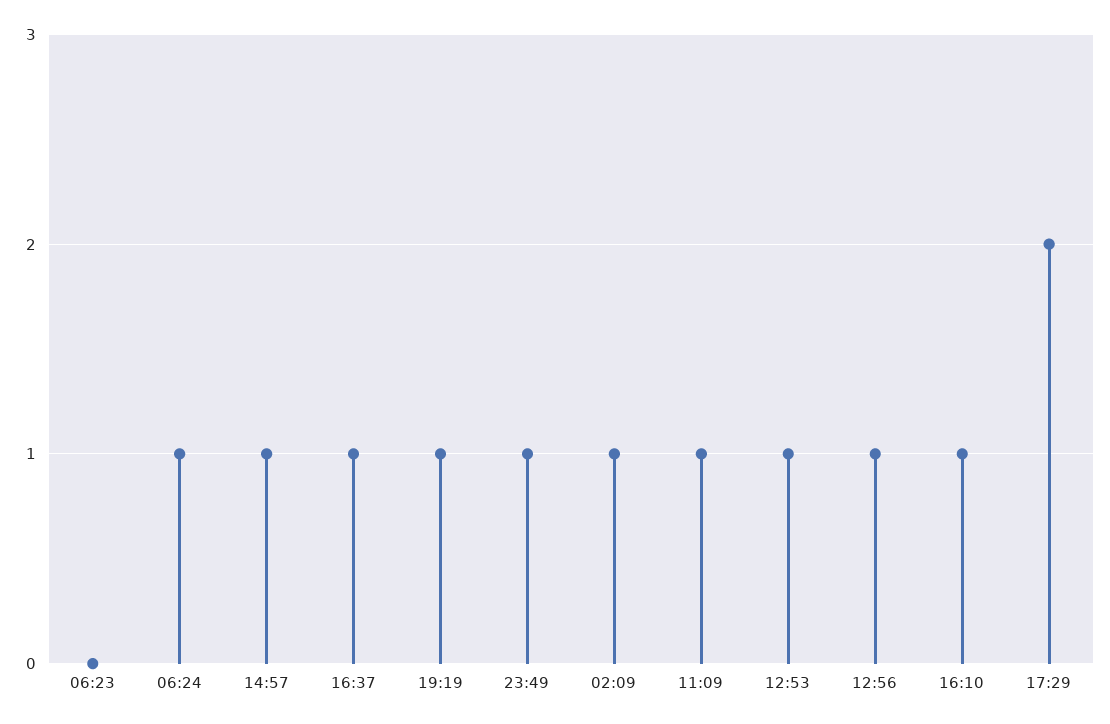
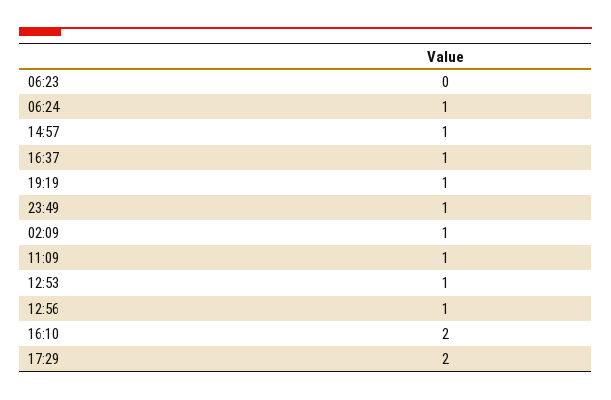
16:10: 1 -> 2

